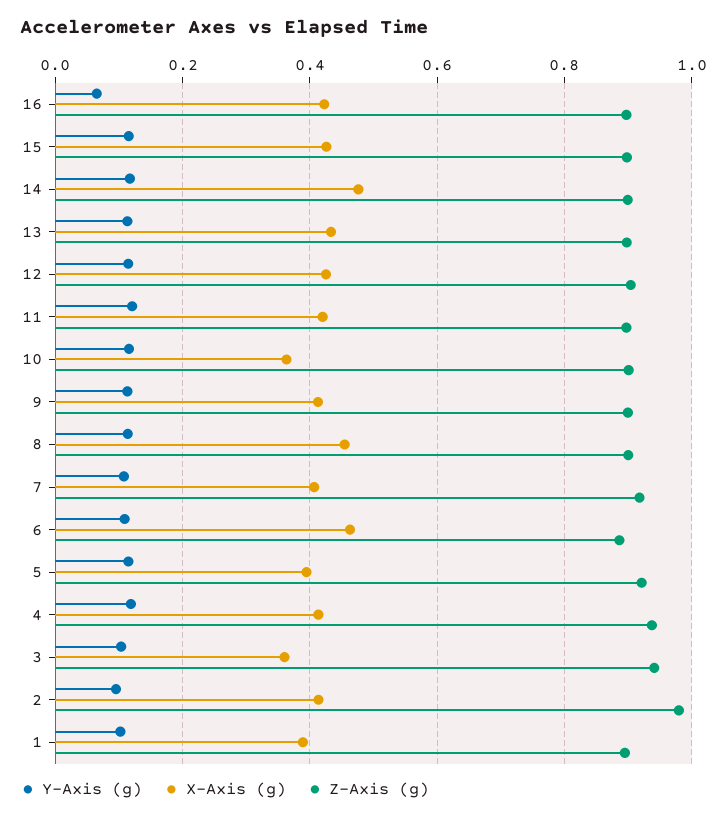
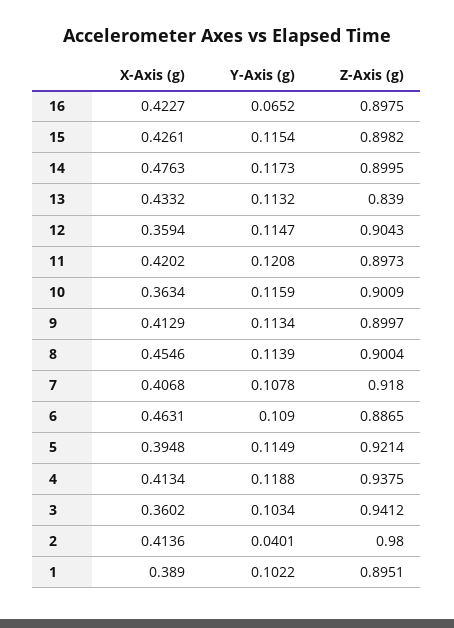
Z-Axis (g), 13: 0.9 -> 0.839
X-Axis (g), 12: 0.42 -> 0.3594
Y-Axis (g), 2: 0.1 -> 0.0401

